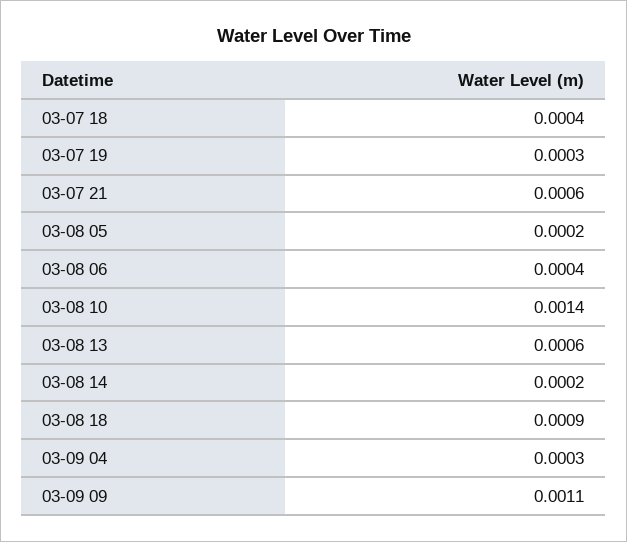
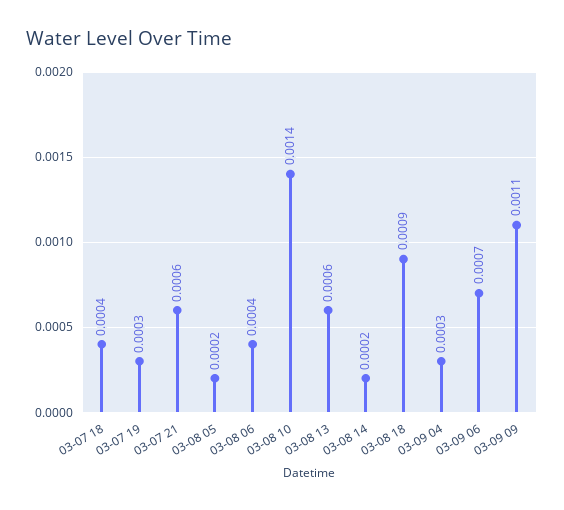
03-09 06: none -> 0.0007

